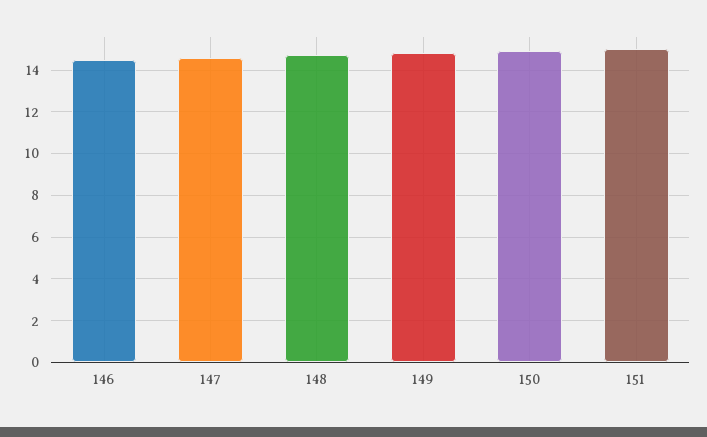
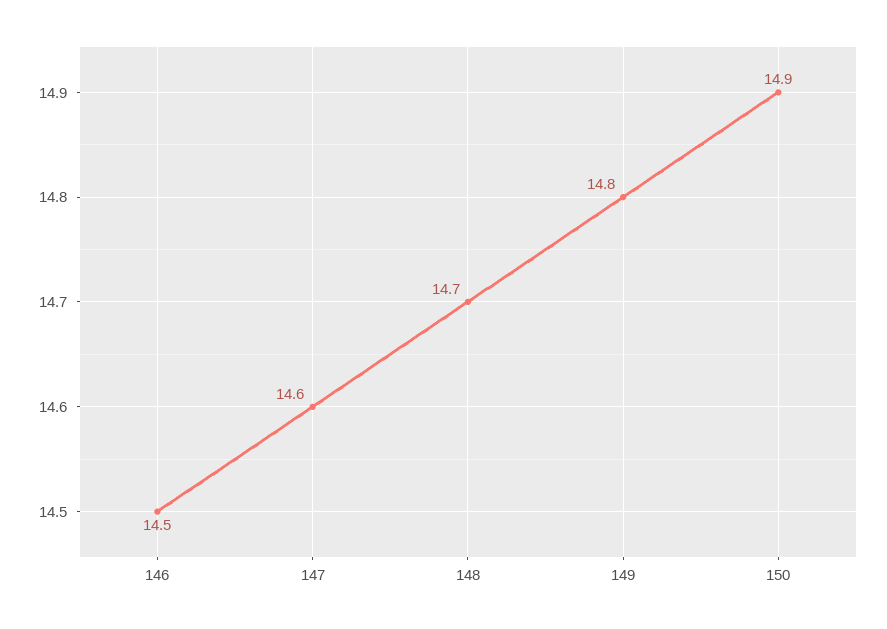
151: 15 -> none

